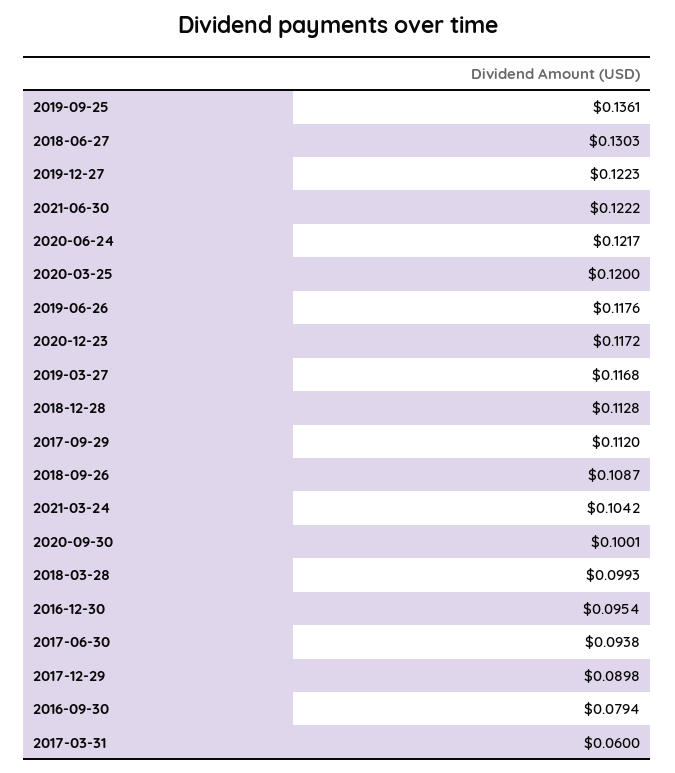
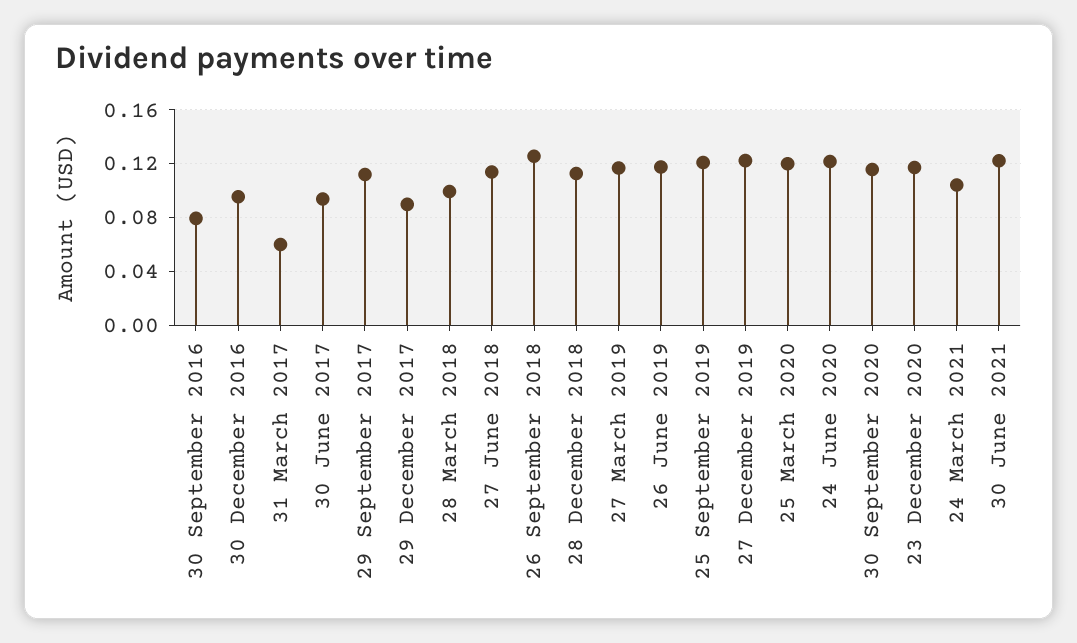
2019-09-25: 0.1361 -> 0.12
2018-06-27: 0.1303 -> 0.115
2018-09-26: 0.1087 -> 0.125
2020-09-30: 0.1001 -> 0.115

